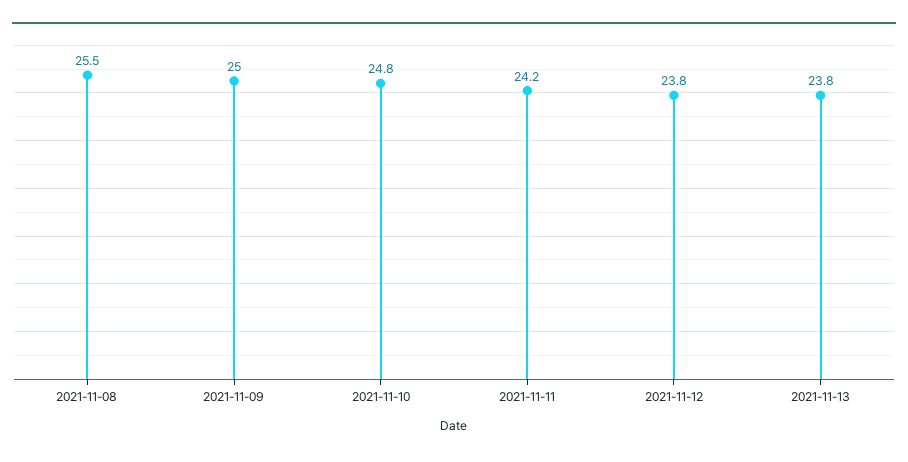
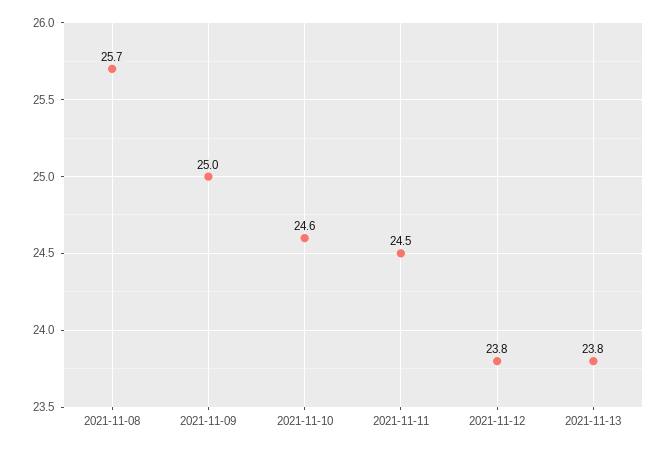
2021-11-08: 25.5 -> 25.7
2021-11-10: 24.8 -> 24.6
2021-11-11: 24.2 -> 24.5

